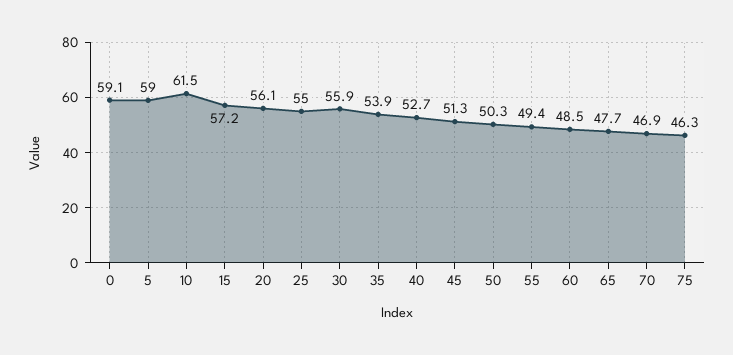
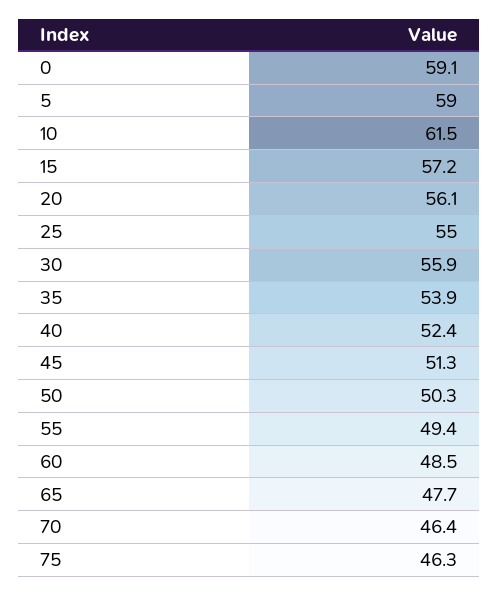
40: 52.7 -> 52.4
70: 46.9 -> 46.4

